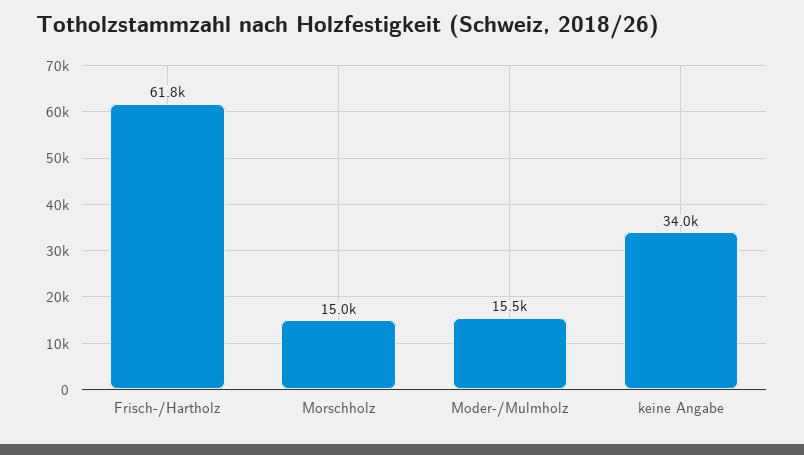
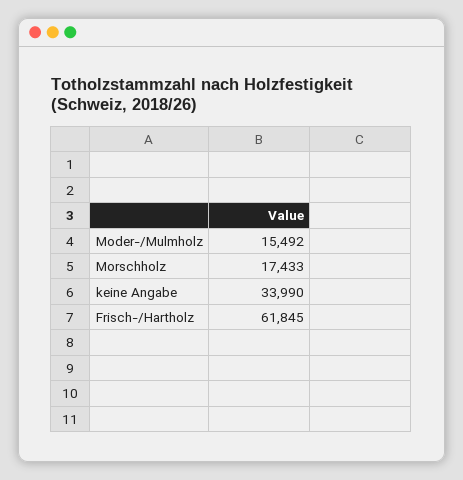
Morschholz: 15000 -> 17433

